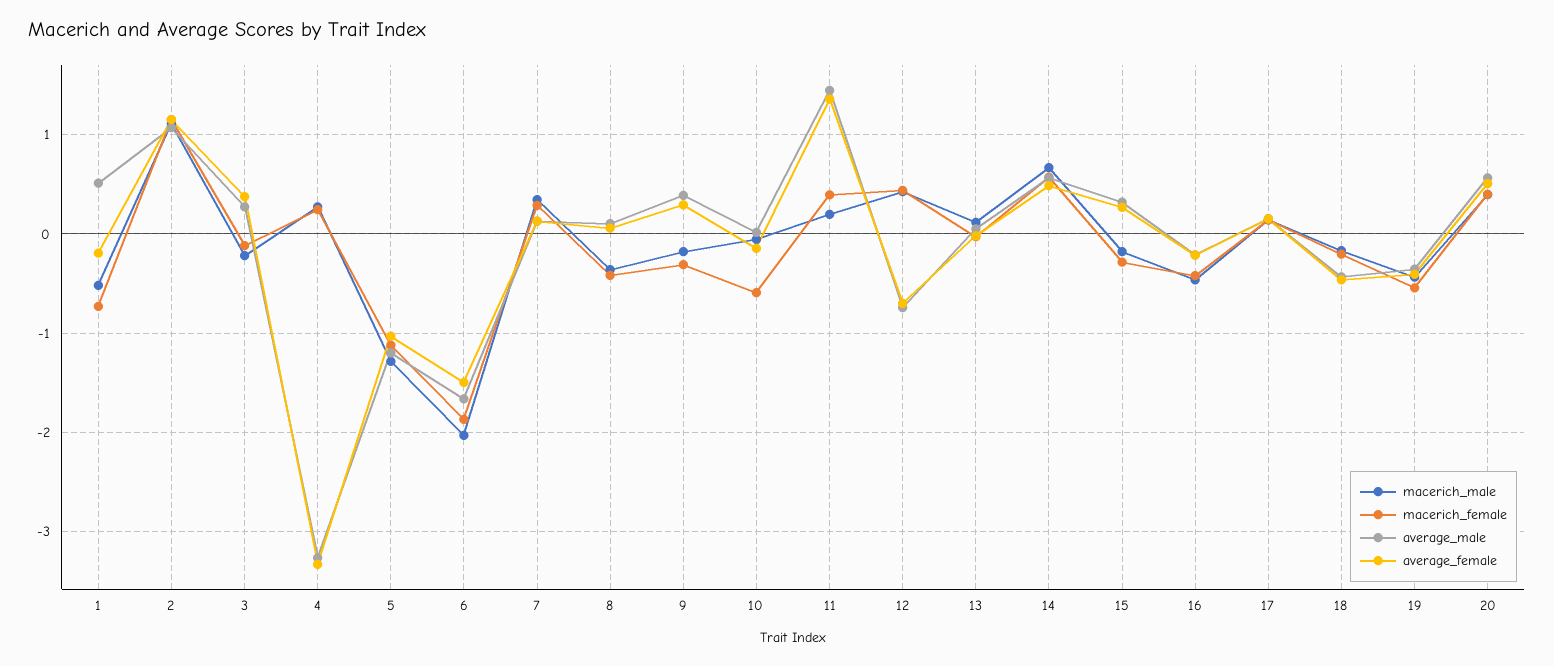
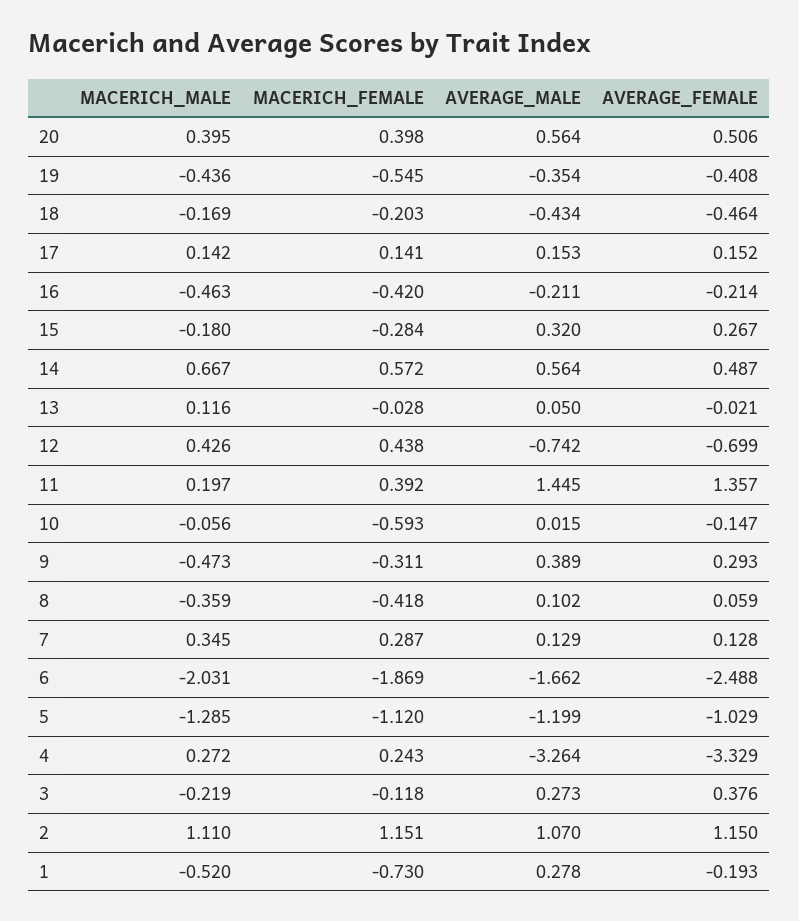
average_male, 1: 0.5 -> 0.278
average_female, 6: -1.5 -> -2.488
macerich_male, 9: -0.2 -> -0.473

